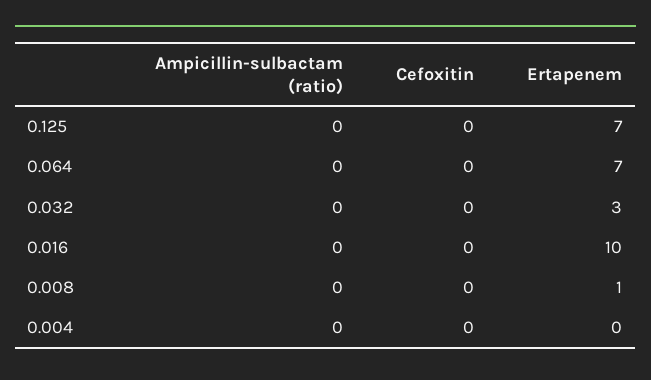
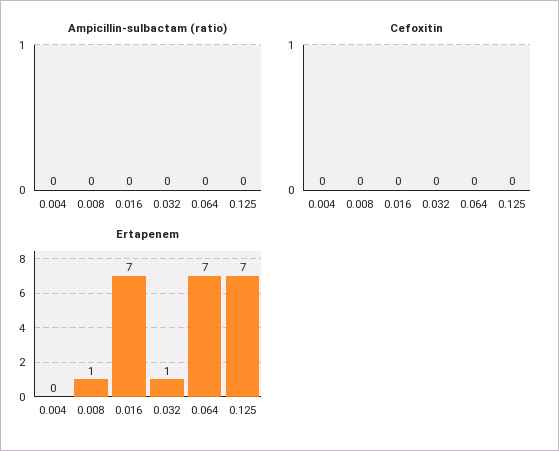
Ertapenem, 0.032: 3 -> 1
Ertapenem, 0.016: 10 -> 7

